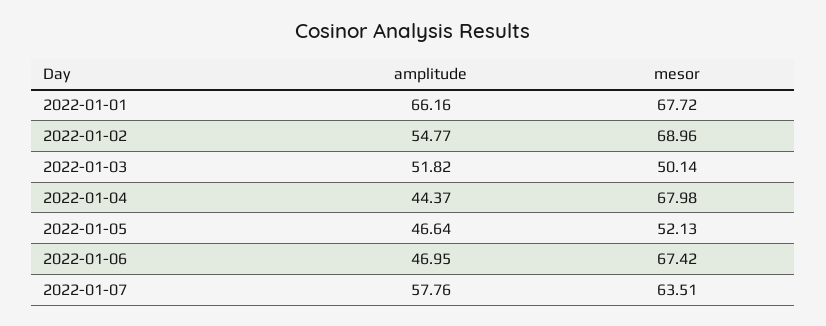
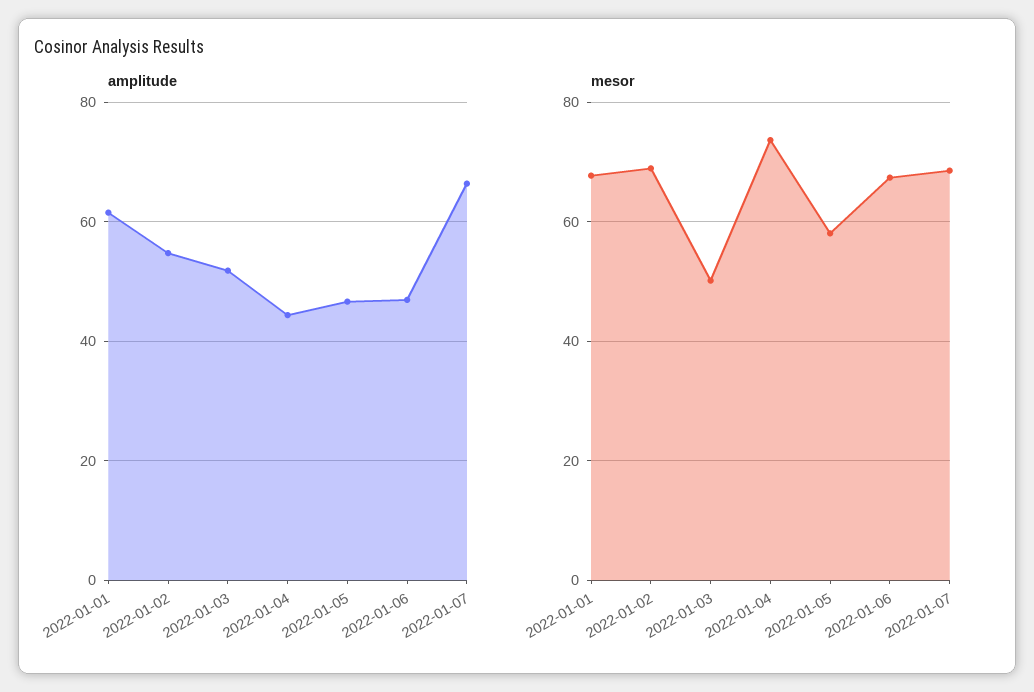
amplitude, 2022-01-01: 66.16 -> 62
mesor, 2022-01-04: 67.98 -> 74
mesor, 2022-01-05: 52.13 -> 58
amplitude, 2022-01-07: 57.76 -> 66
mesor, 2022-01-07: 63.51 -> 68

